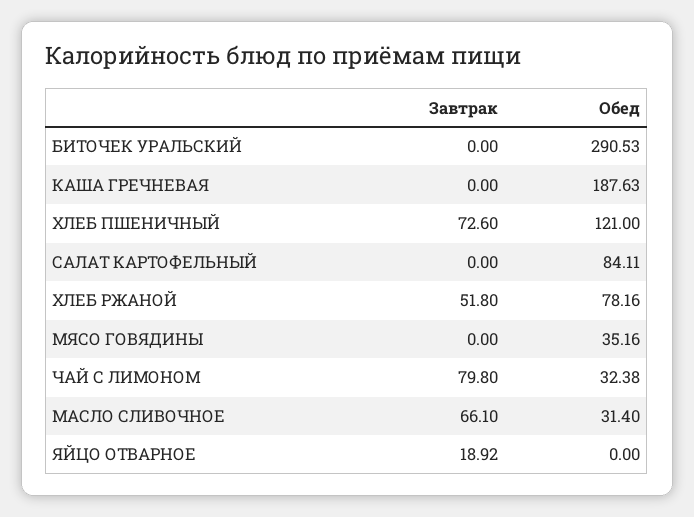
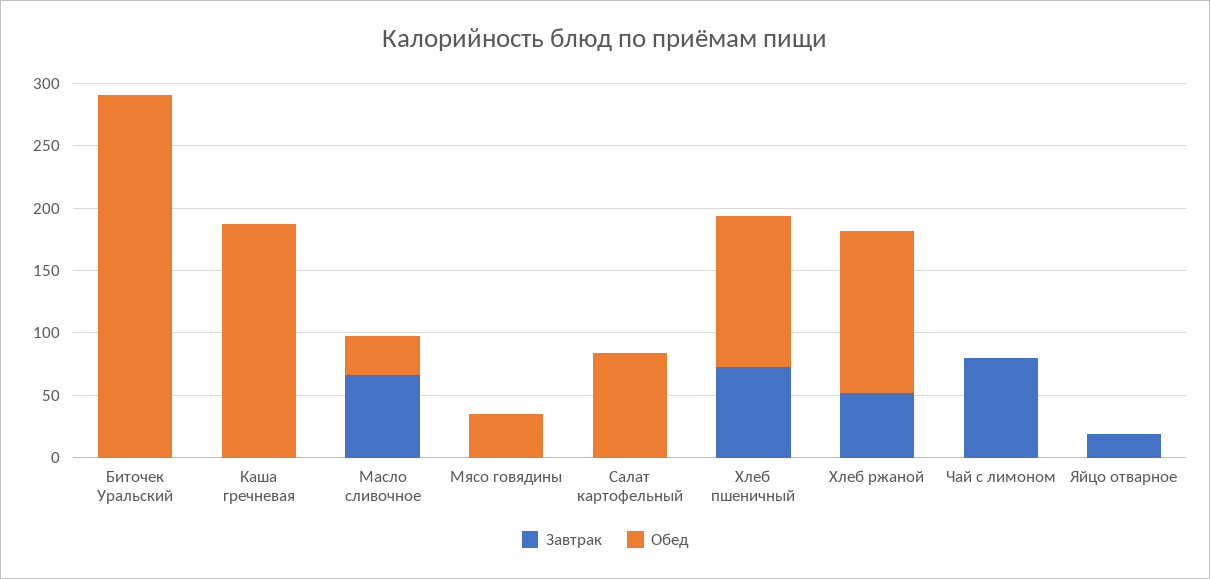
Обед, ХЛЕБ РЖАНОЙ: 78.16 -> 130
Обед, ЧАЙ С ЛИМОНОМ: 32.38 -> 0

